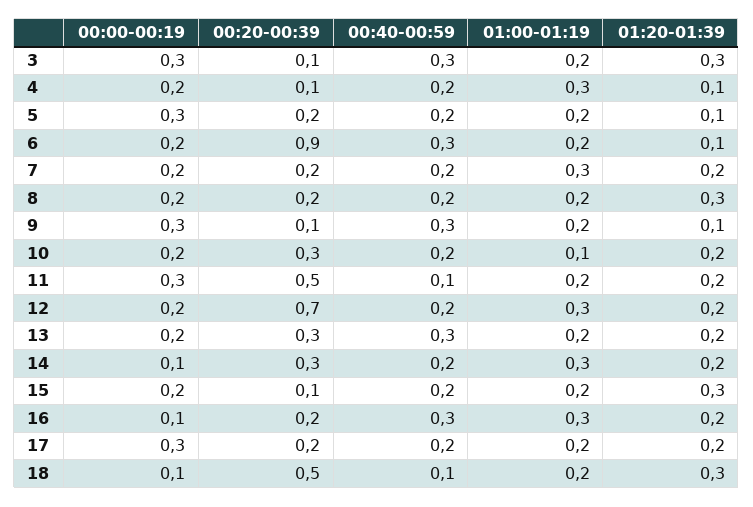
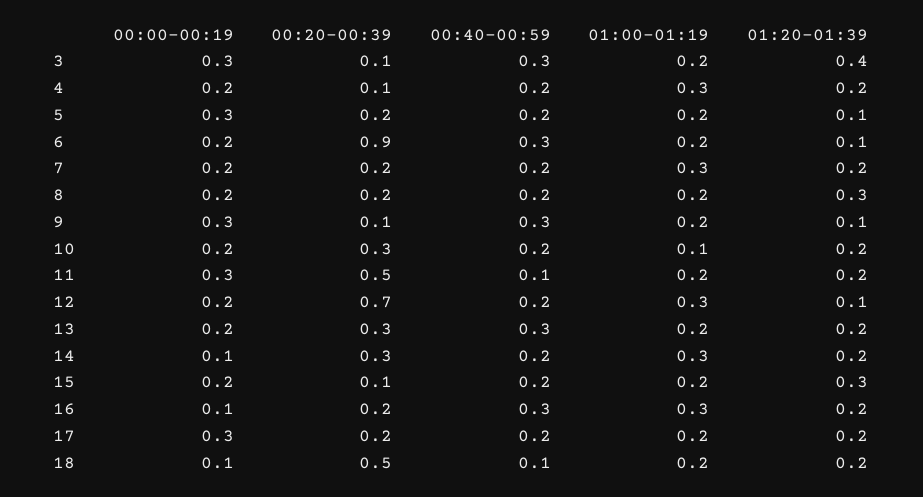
01:20-01:39, 3: 0.3 -> 0.4
01:20-01:39, 4: 0.1 -> 0.2
01:20-01:39, 12: 0.2 -> 0.1
01:20-01:39, 18: 0.3 -> 0.2

